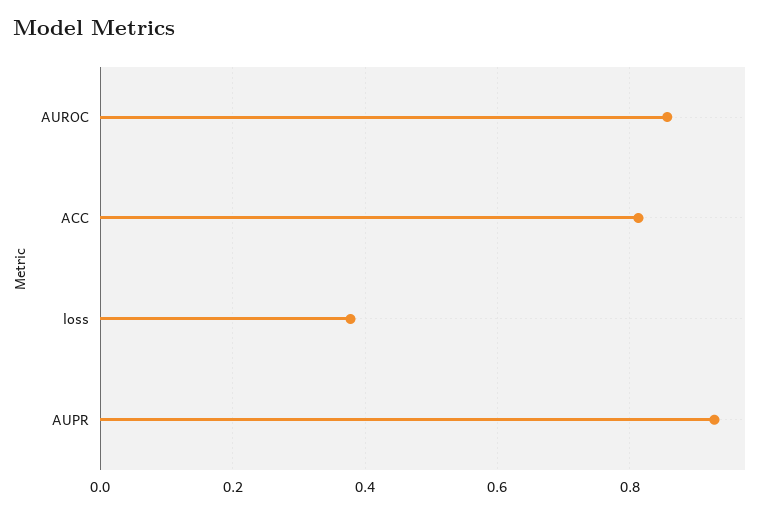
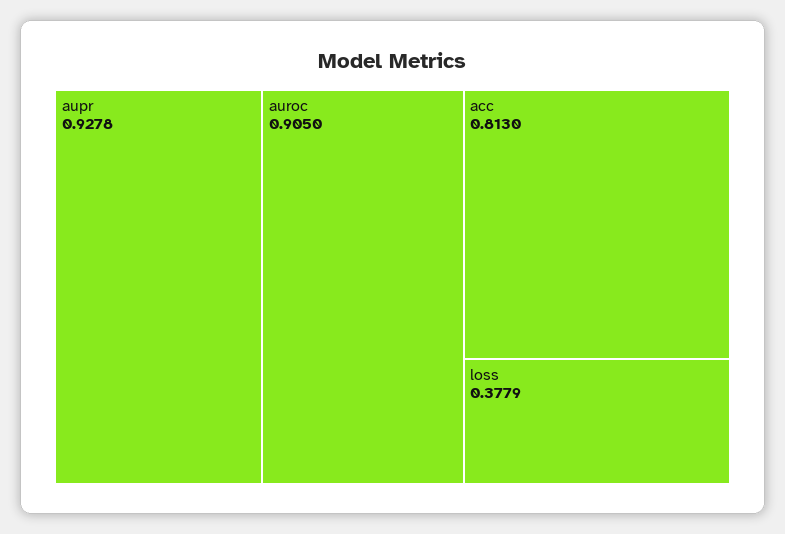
AUROC: 0.86 -> 0.905

